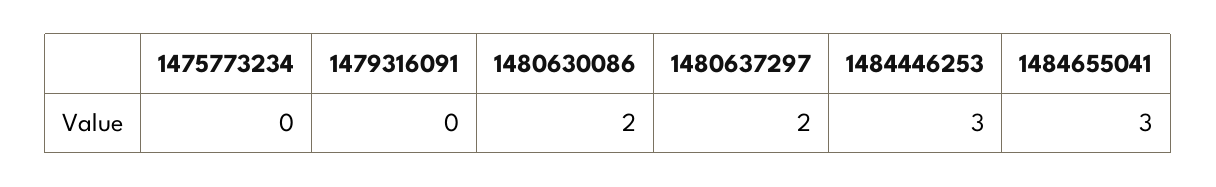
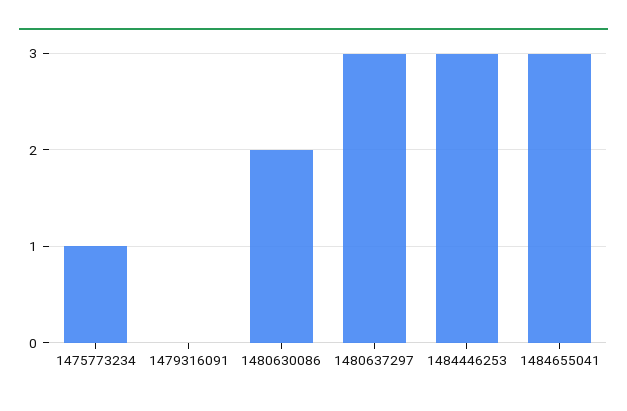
1475773234: 0 -> 1
1480637297: 2 -> 3

